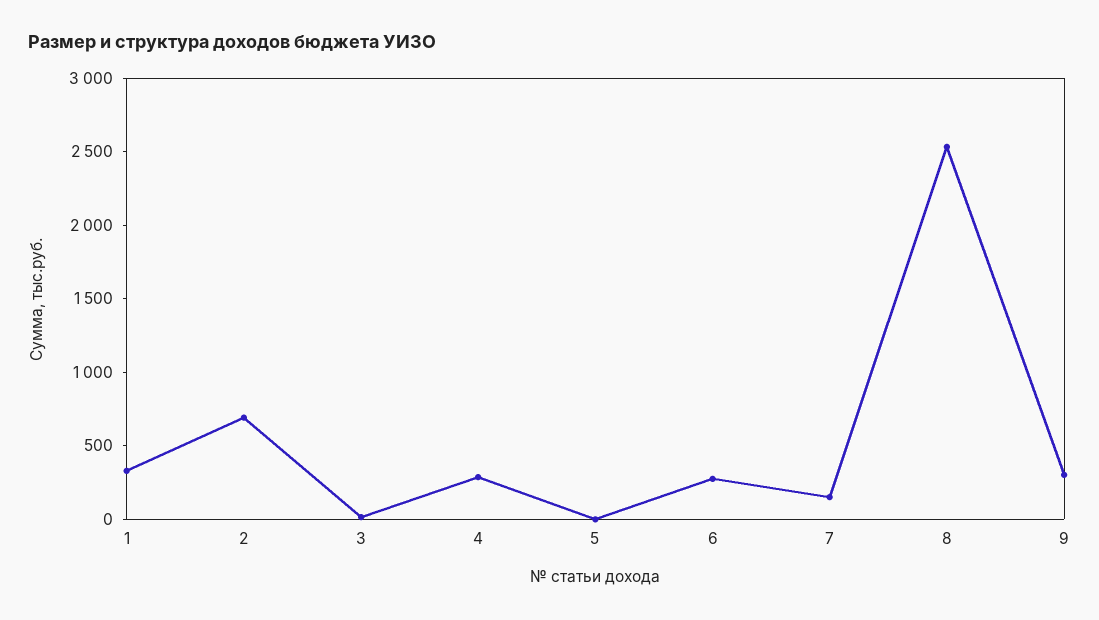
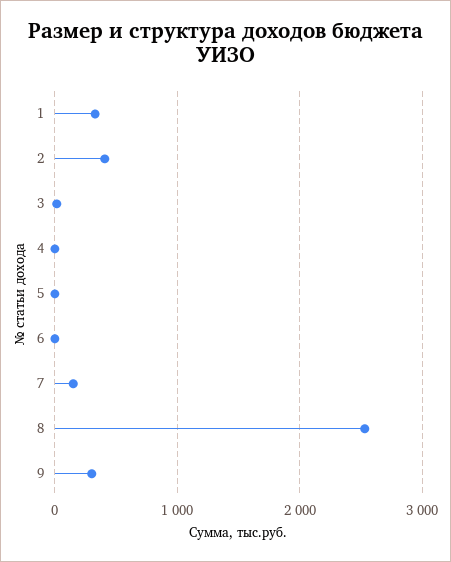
2: 700 -> 400
4: 300 -> 0
6: 300 -> 0

